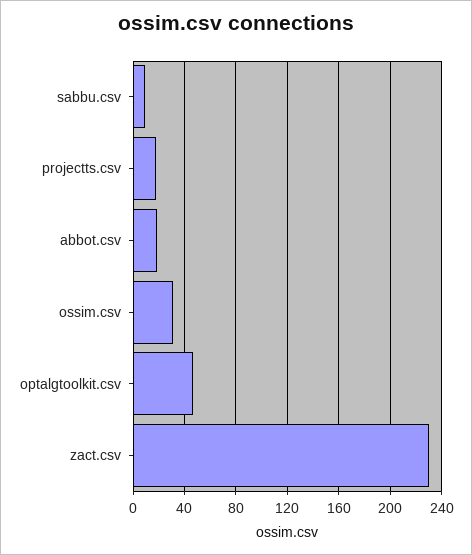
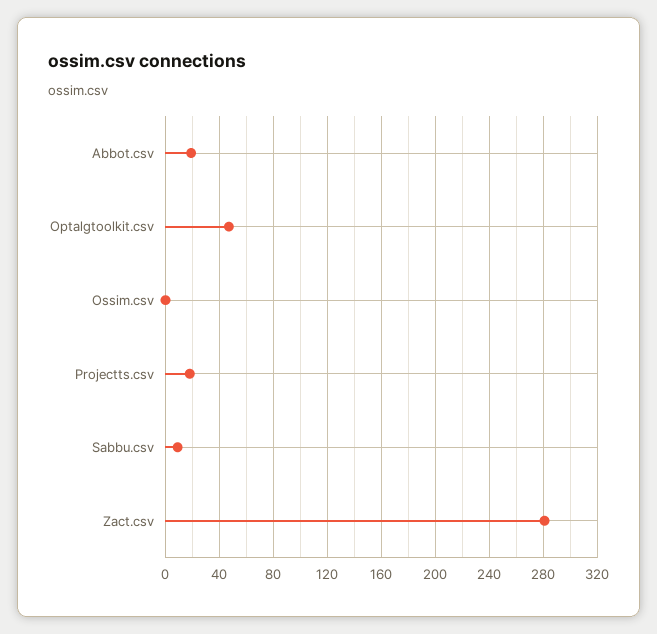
ossim.csv: 30 -> 0
zact.csv: 230 -> 280

